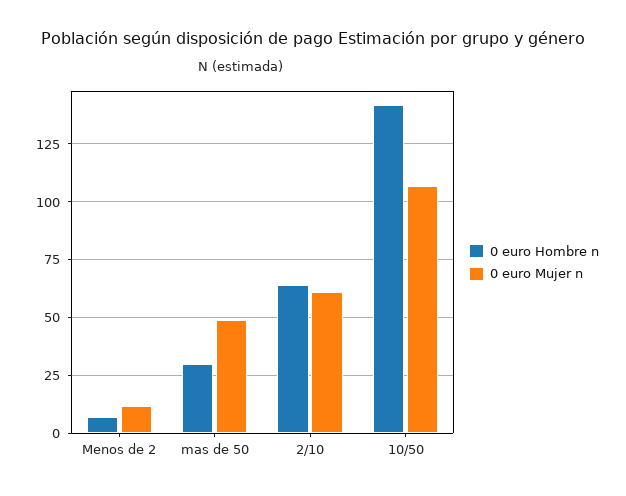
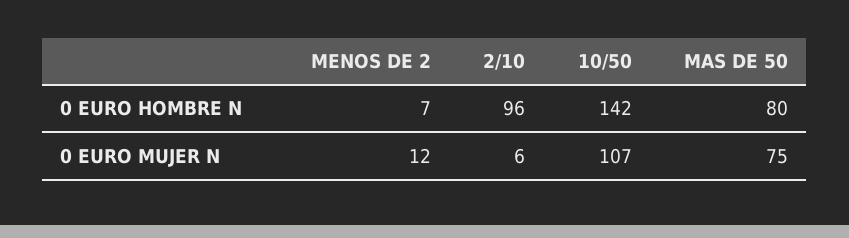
0 euro Hombre n, mas de 50: 30 -> 80
0 euro Mujer n, mas de 50: 50 -> 75
0 euro Hombre n, 2/10: 65 -> 96
0 euro Mujer n, 2/10: 60 -> 6

